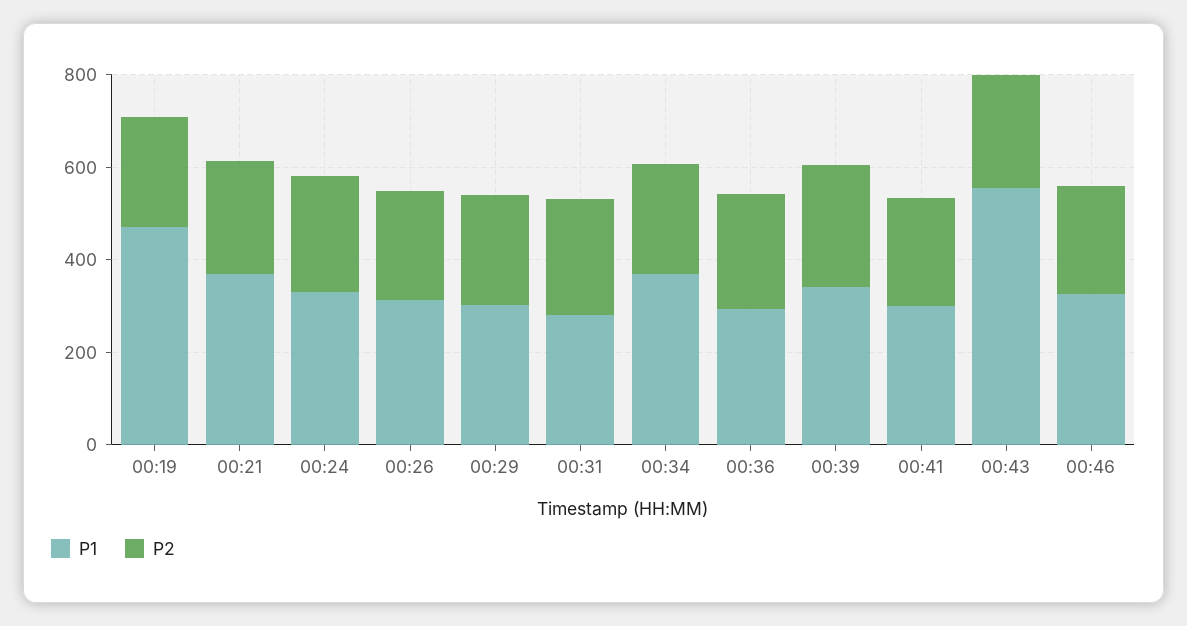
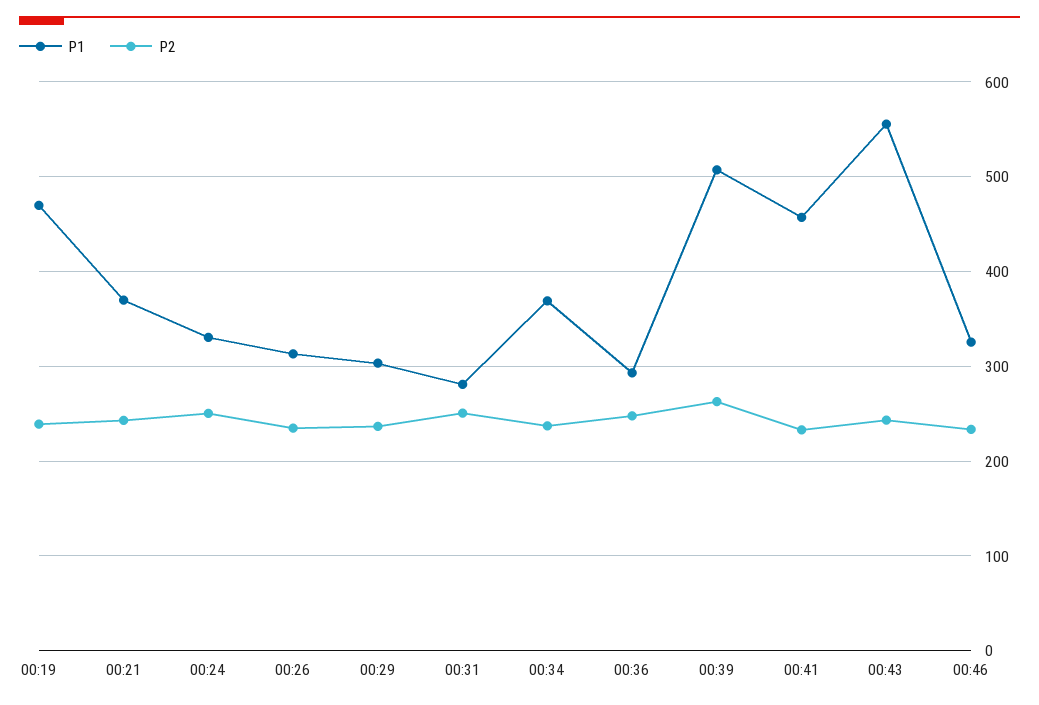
P1, 00:39: 350 -> 510
P1, 00:41: 300 -> 460

